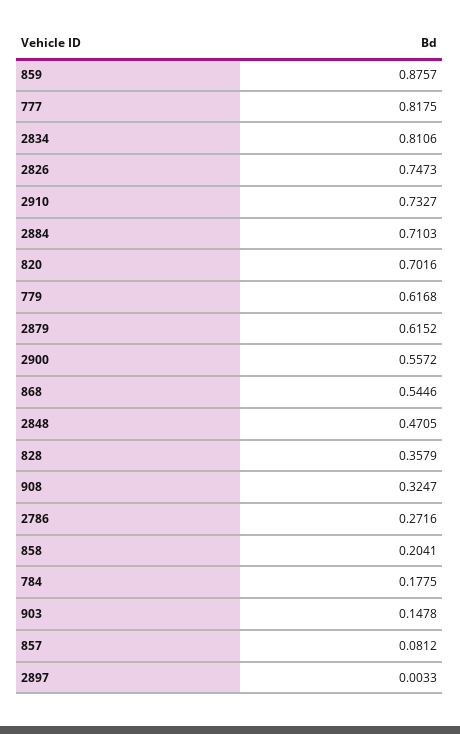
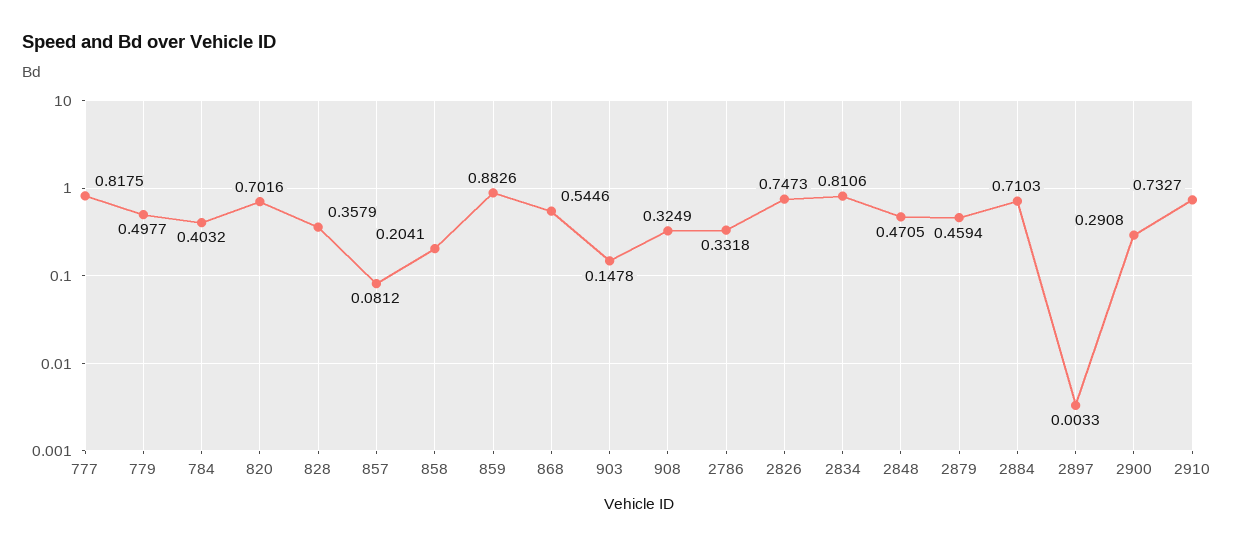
859: 0.8757 -> 0.8826
779: 0.6168 -> 0.4977
2879: 0.6152 -> 0.4594
2900: 0.5572 -> 0.2908
908: 0.3247 -> 0.3249
2786: 0.2716 -> 0.3318
784: 0.1775 -> 0.4032

